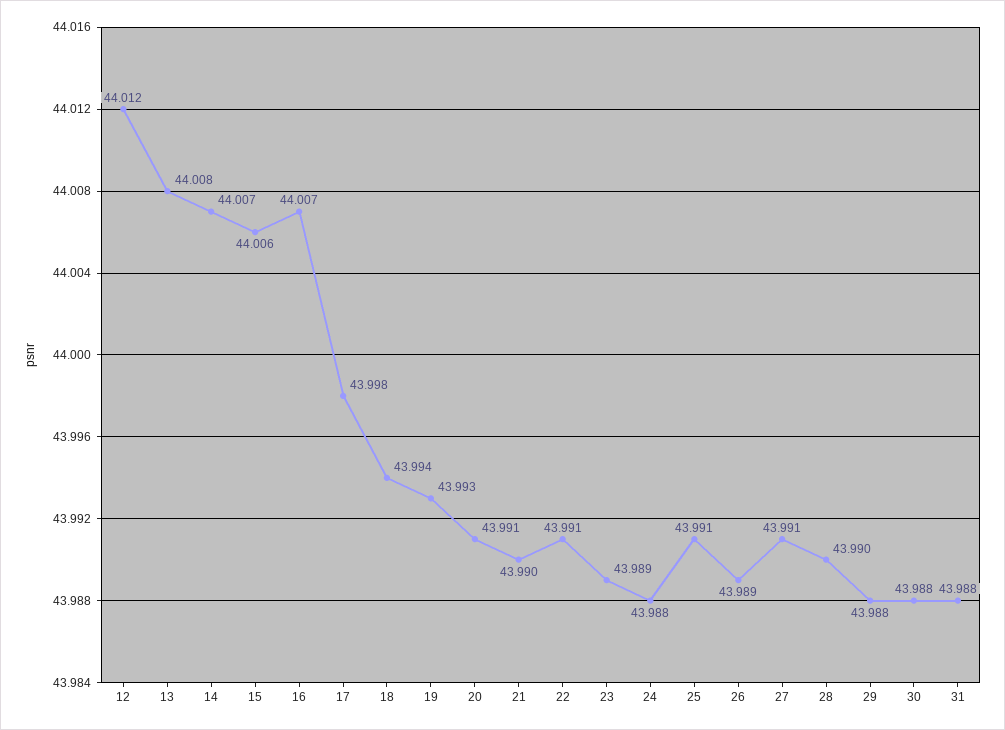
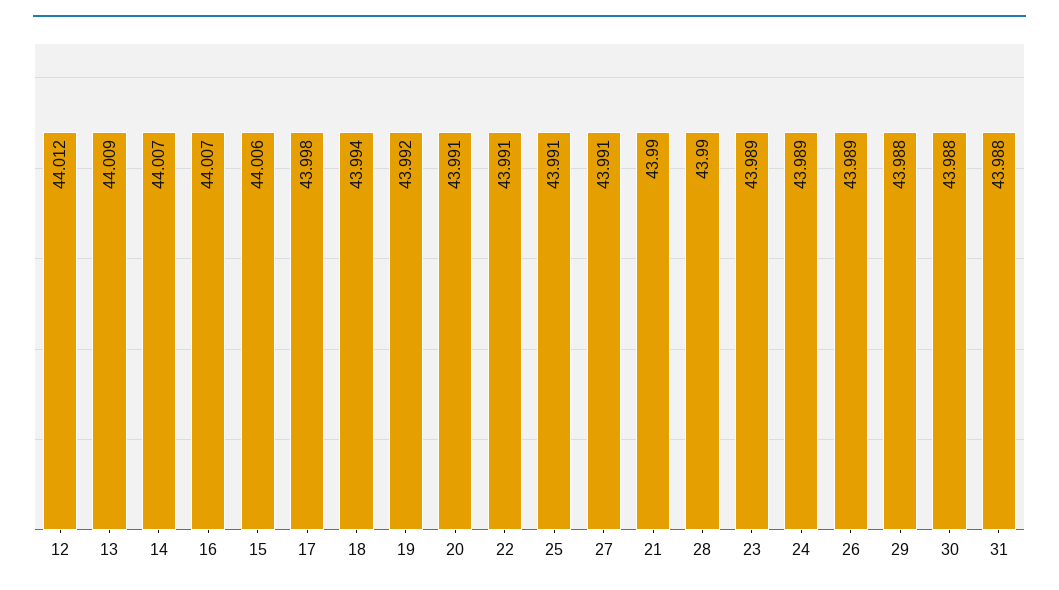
13: 44.008 -> 44.009
19: 43.993 -> 43.992
24: 43.988 -> 43.989

